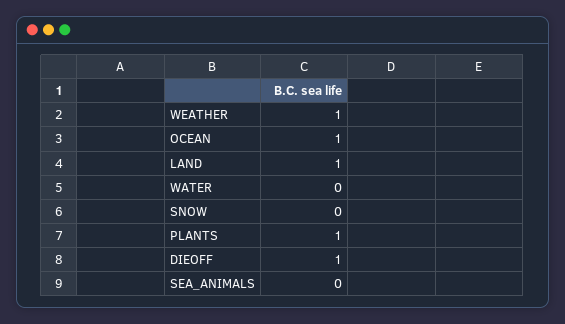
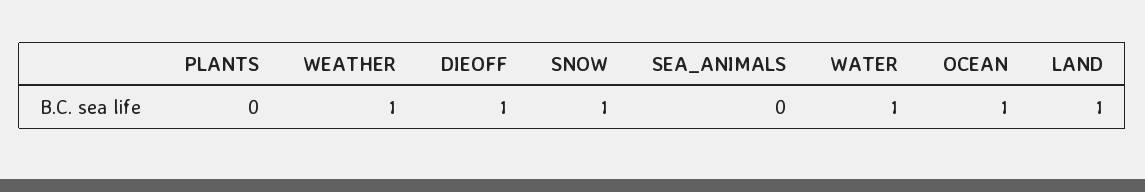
WATER: 0 -> 1
SNOW: 0 -> 1
PLANTS: 1 -> 0

